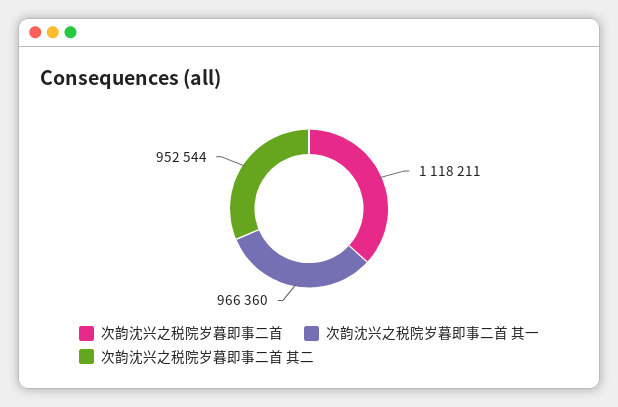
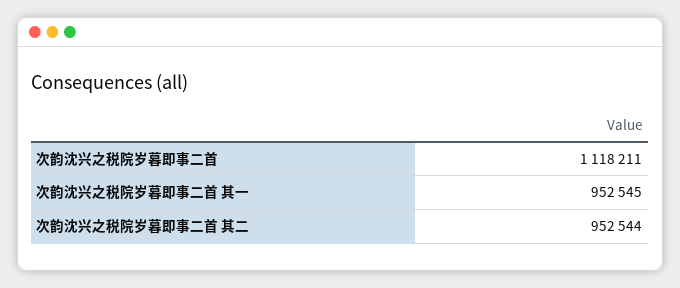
次韵沈兴之税院岁暮即事二首 其一: 966360 -> 952545

